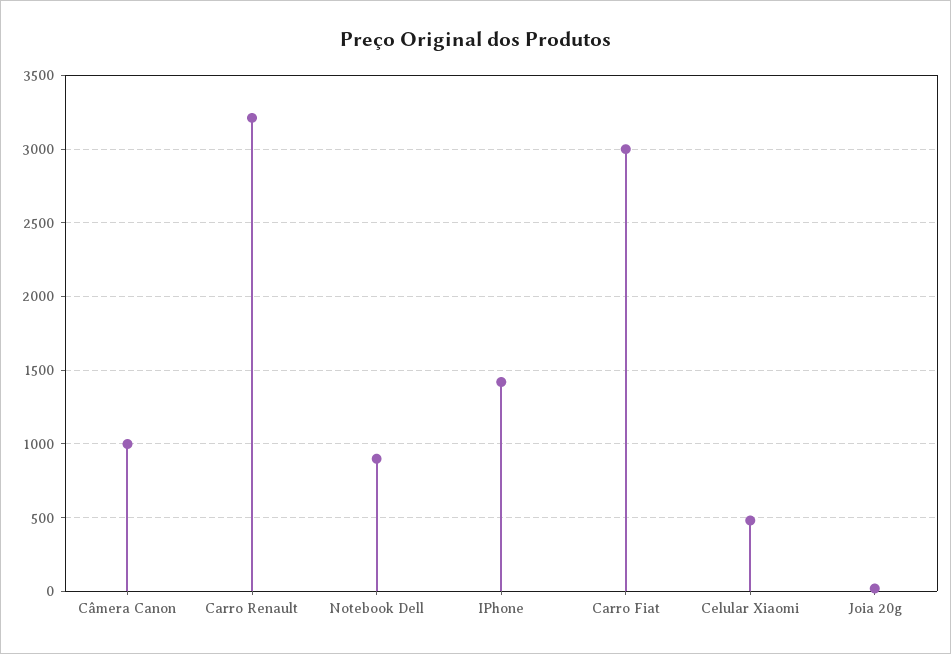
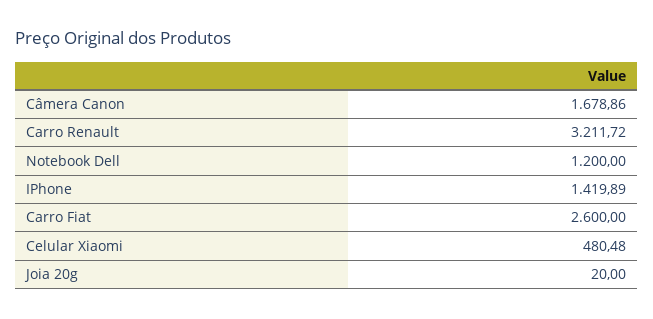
Câmera Canon: 1000 -> 1678.86
Notebook Dell: 900 -> 1200
Carro Fiat: 3000 -> 2600

